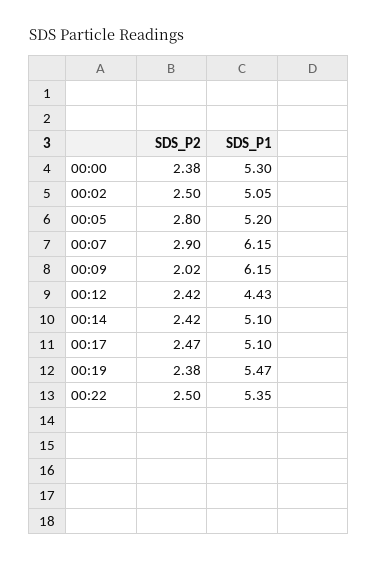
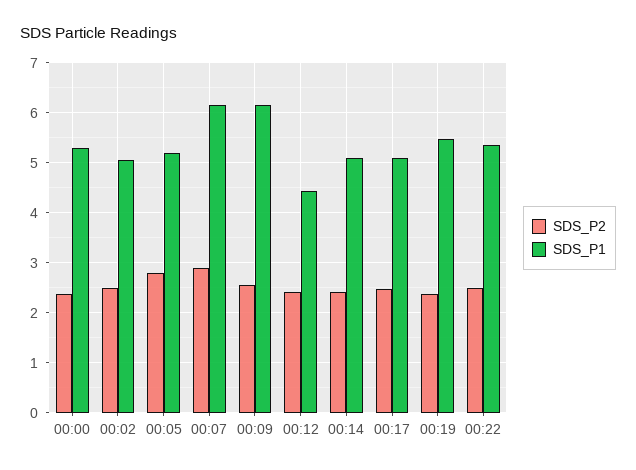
SDS_P2, 00:09: 2.02 -> 2.6

